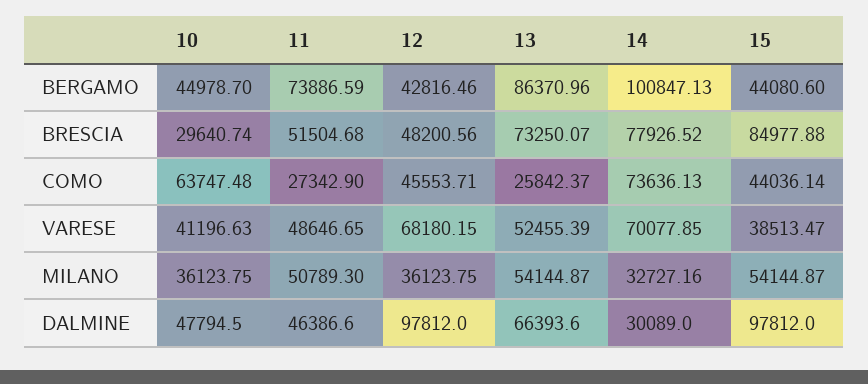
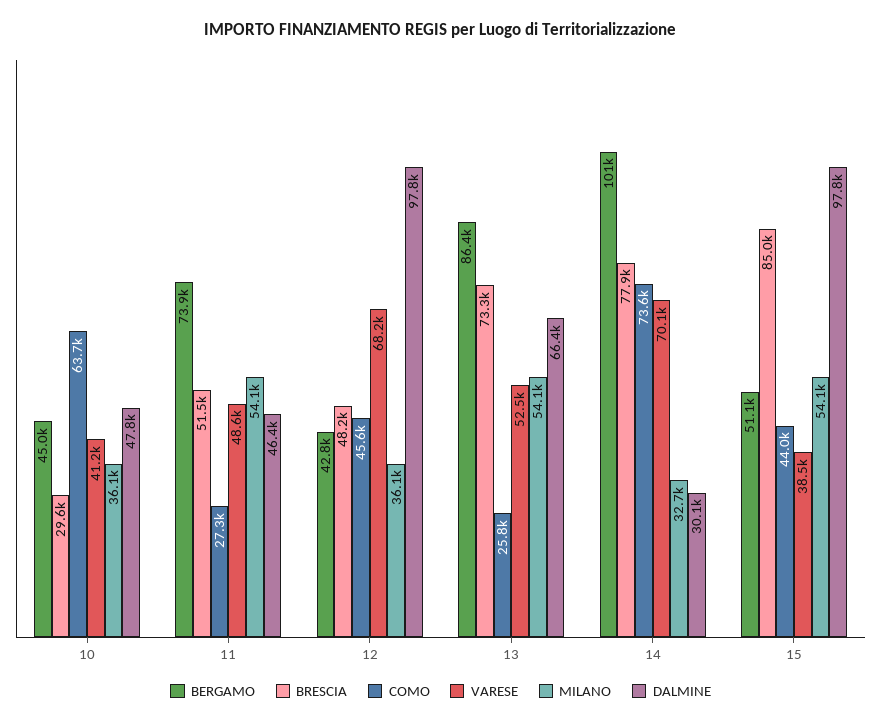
BERGAMO, 15: 44080.6 -> 51100
MILANO, 11: 50789.3 -> 54100

